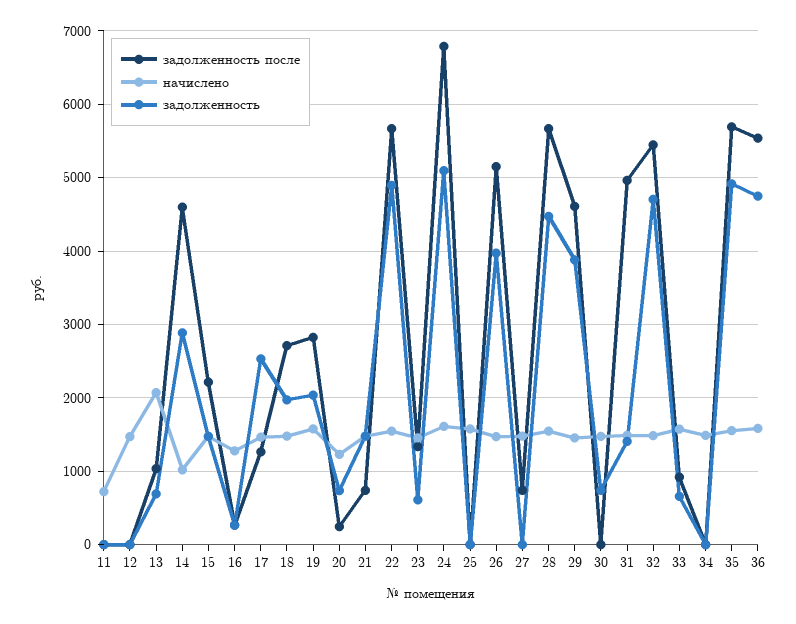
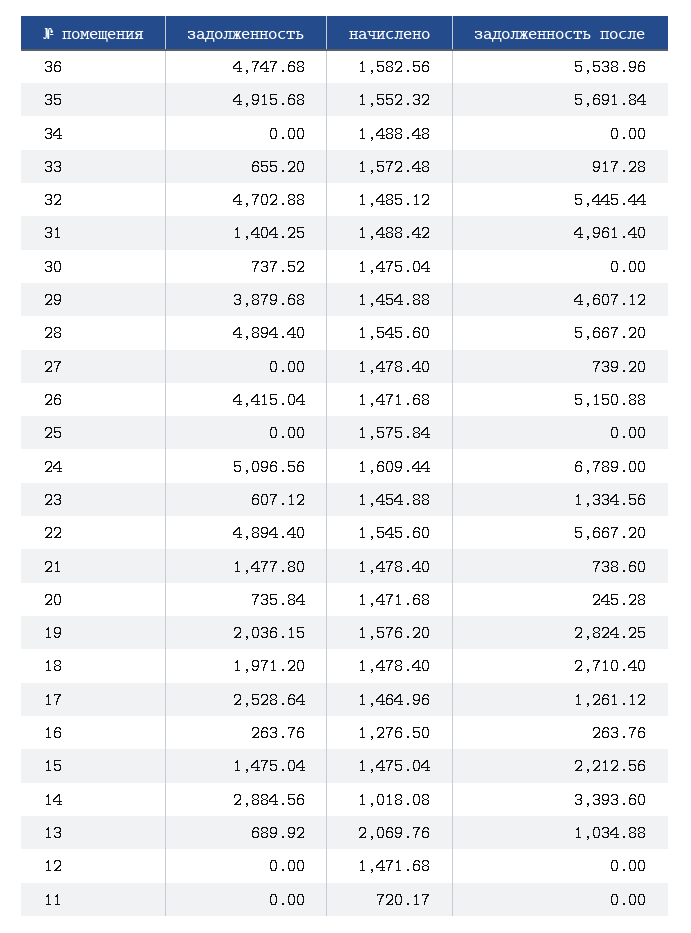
задолженность после, 14: 4600 -> 3393.6
начислено, 20: 1200 -> 1471.68
задолженность, 26: 4000 -> 4415.04
задолженность, 28: 4500 -> 4894.4

